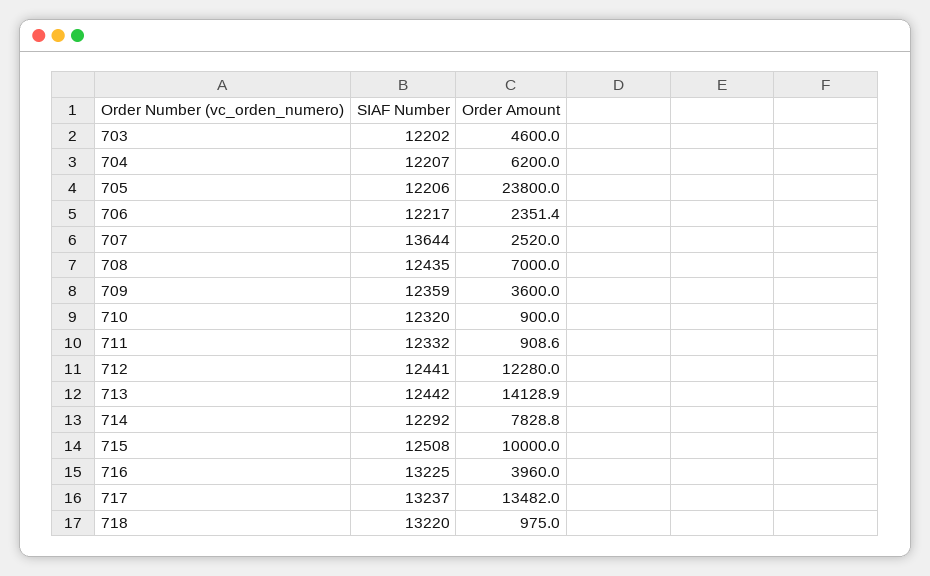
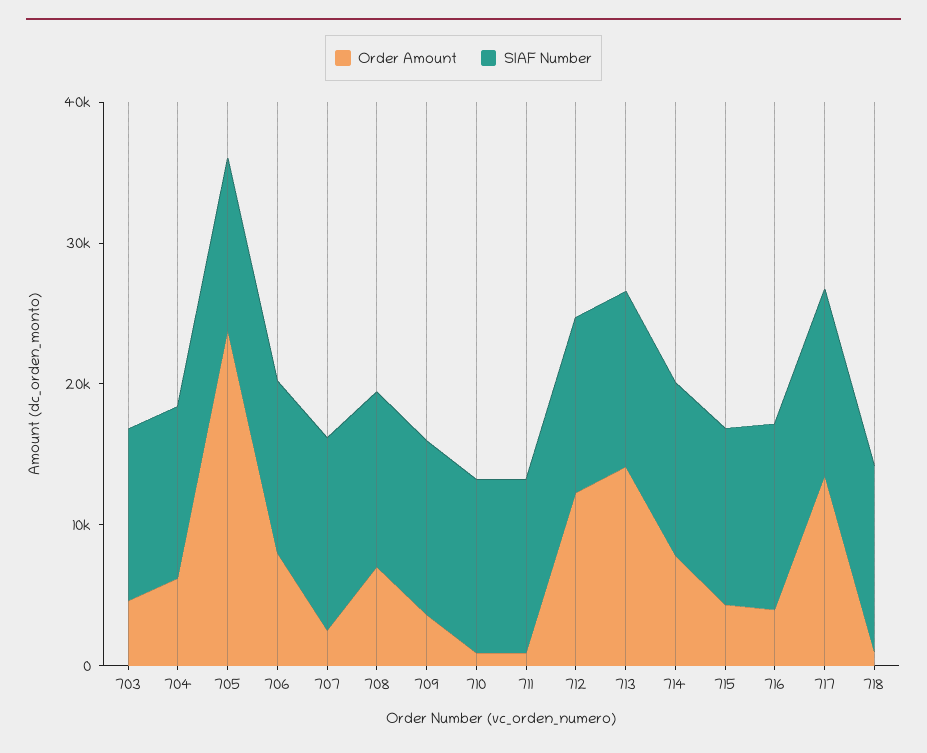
Order Amount, 706: 2351.4 -> 8000
Order Amount, 715: 10000 -> 4000

